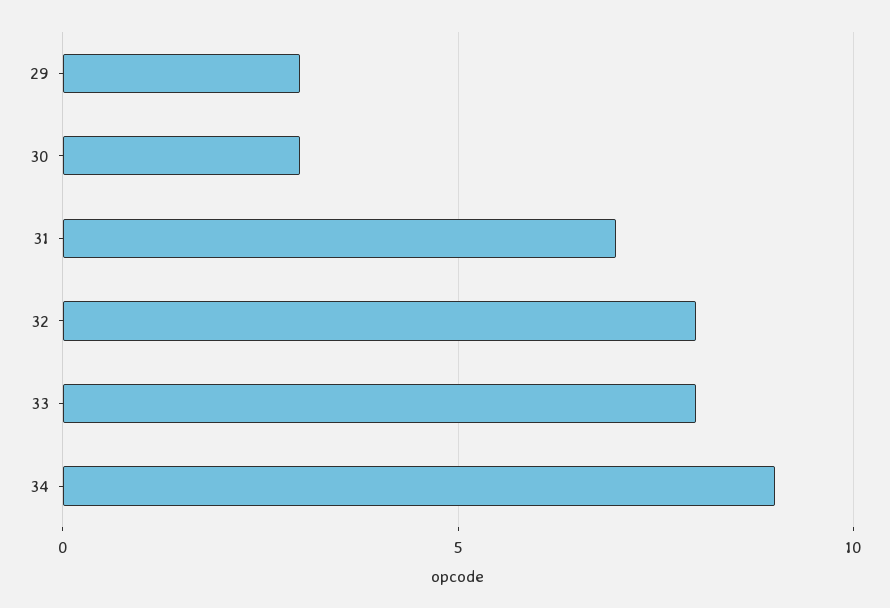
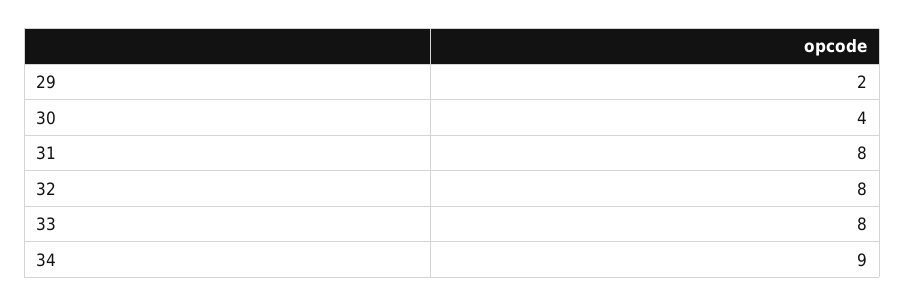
29: 3 -> 2
30: 3 -> 4
31: 7 -> 8

